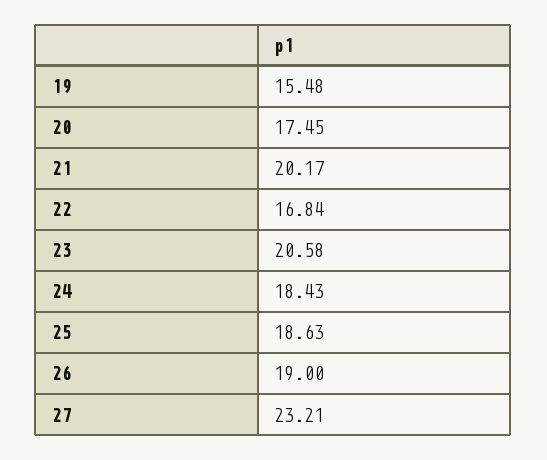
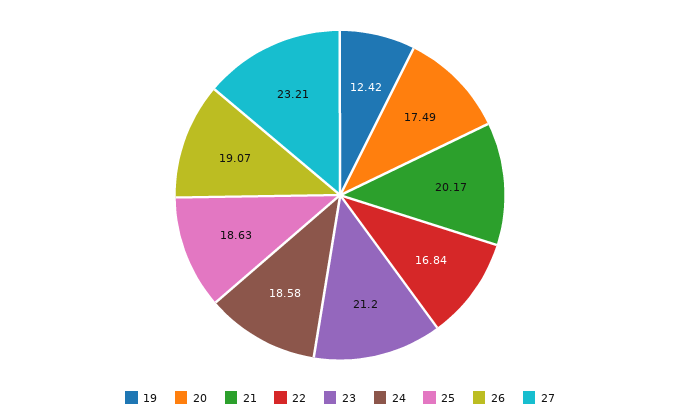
19: 15.48 -> 12.42
20: 17.45 -> 17.49
23: 20.58 -> 21.2
24: 18.43 -> 18.58
26: 19 -> 19.07

